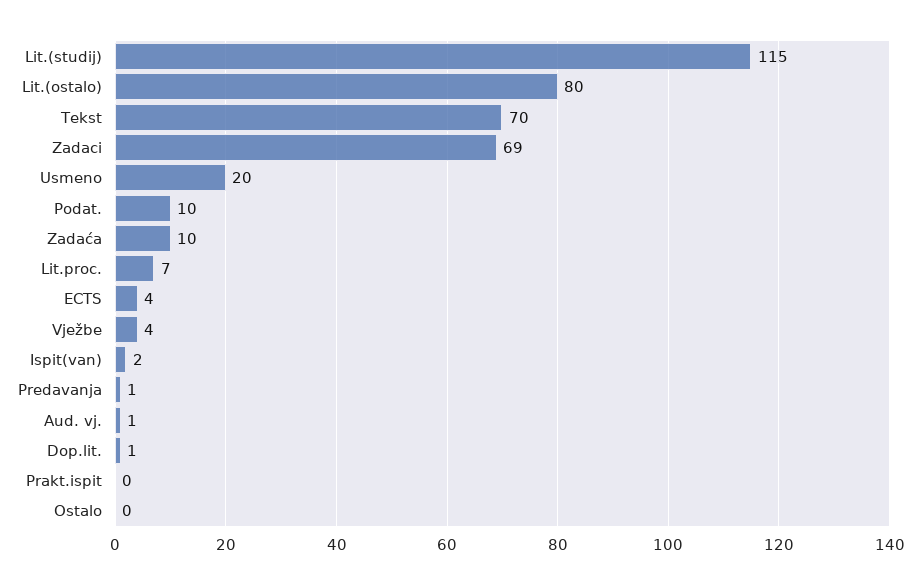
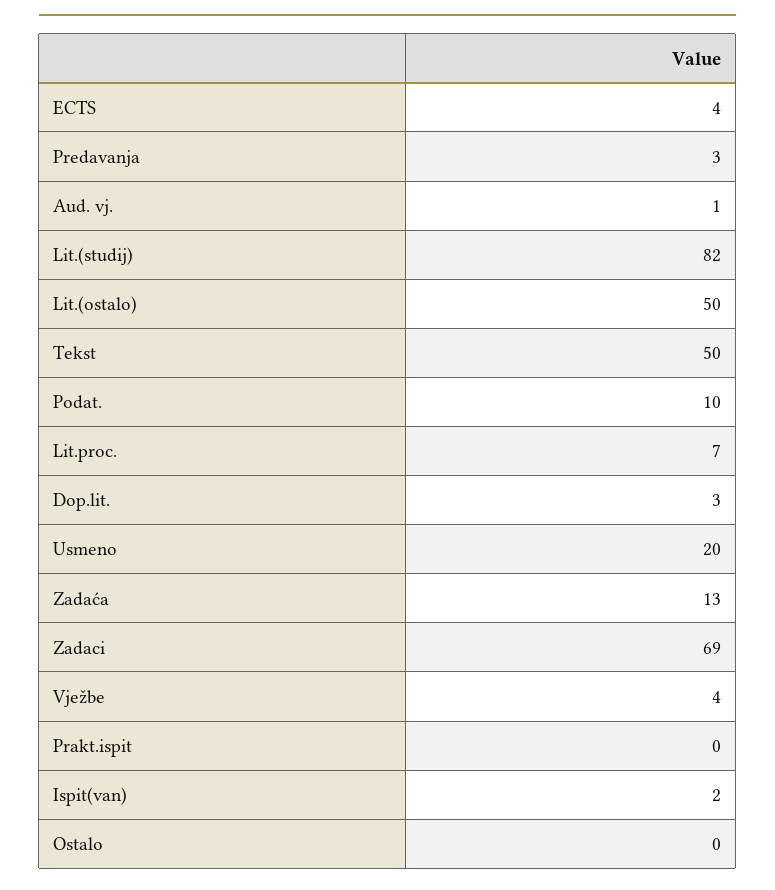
Lit.(studij): 115 -> 82
Lit.(ostalo): 80 -> 50
Tekst: 70 -> 50
Zadaća: 10 -> 13
Predavanja: 1 -> 3
Dop.lit.: 1 -> 3

